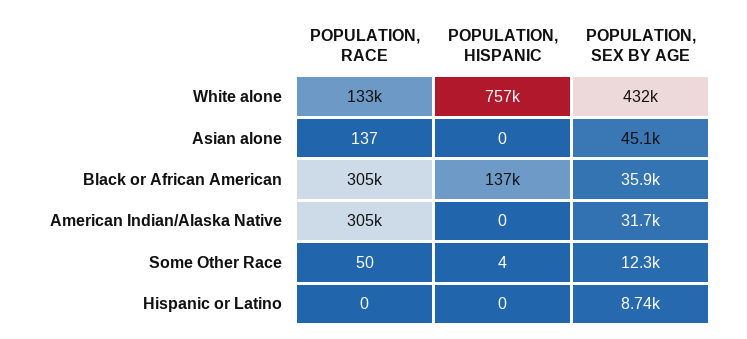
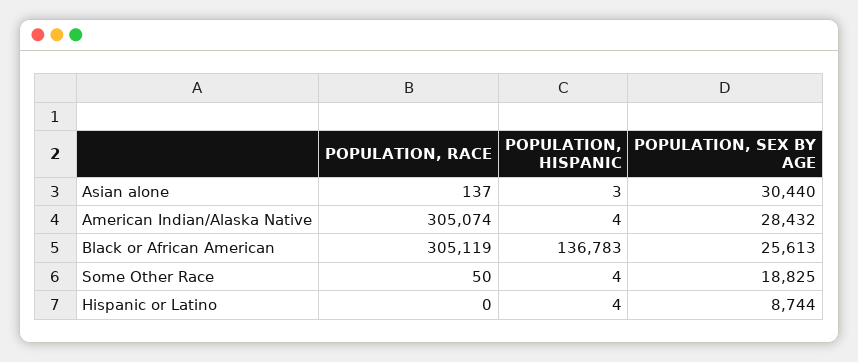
POPULATION, RACE, White alone: 133000 -> none
POPULATION, HISPANIC, White alone: 757000 -> none
POPULATION, SEX BY AGE, White alone: 432000 -> none
POPULATION, HISPANIC, Asian alone: 0 -> 3
POPULATION, SEX BY AGE, Asian alone: 45100 -> 30440
POPULATION, SEX BY AGE, Black or African American: 35900 -> 25613
POPULATION, HISPANIC, American Indian/Alaska Native: 0 -> 4
POPULATION, SEX BY AGE, American Indian/Alaska Native: 31700 -> 28432
POPULATION, SEX BY AGE, Some Other Race: 12300 -> 18825
POPULATION, HISPANIC, Hispanic or Latino: 0 -> 4

